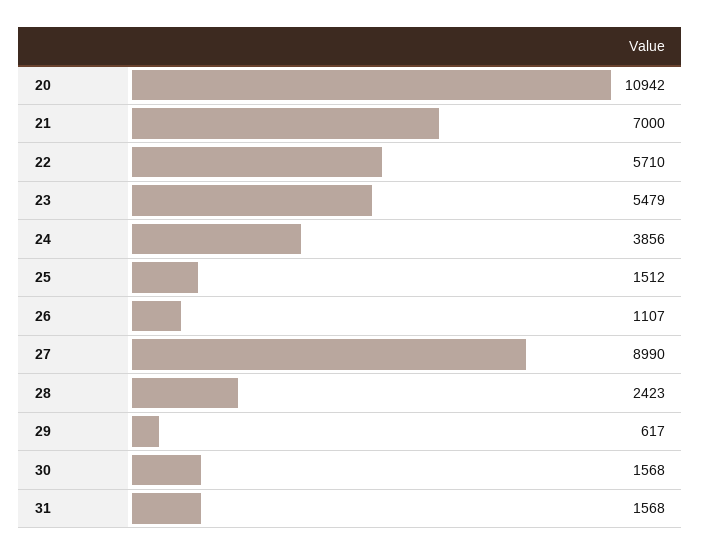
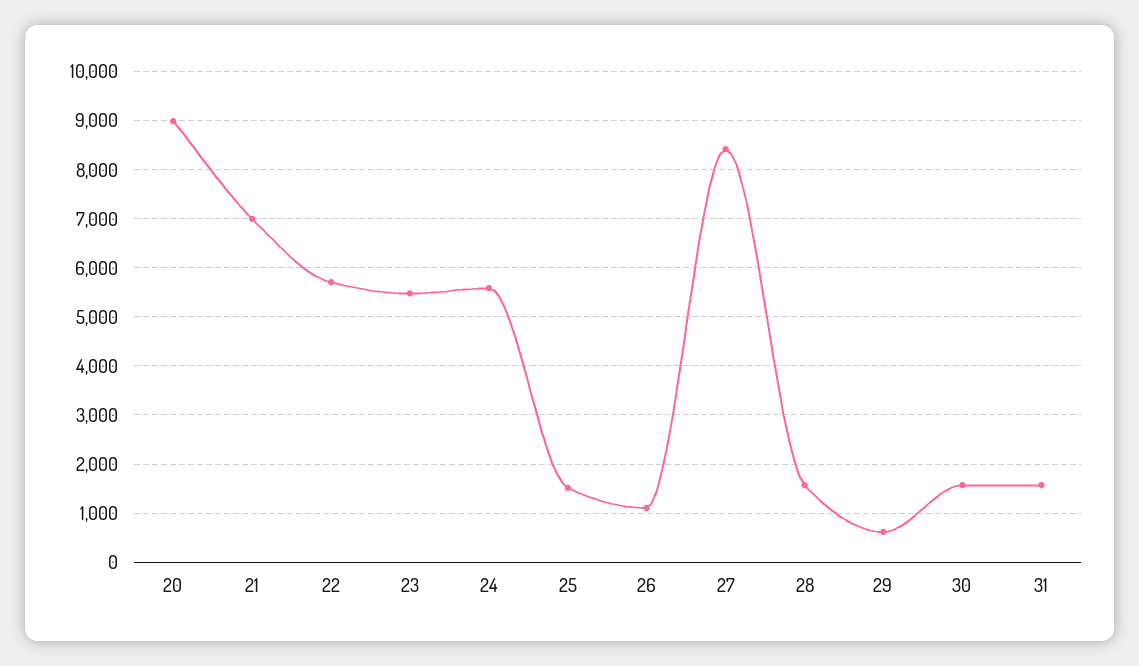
20: 10942 -> 9000
24: 3856 -> 5600
27: 8990 -> 8400
28: 2423 -> 1600

